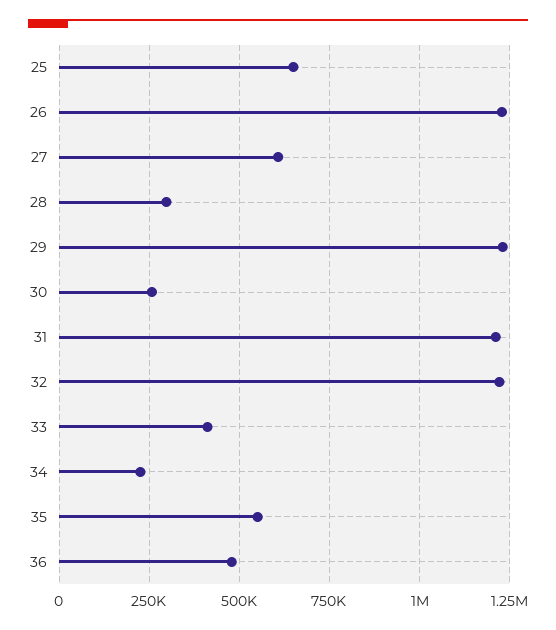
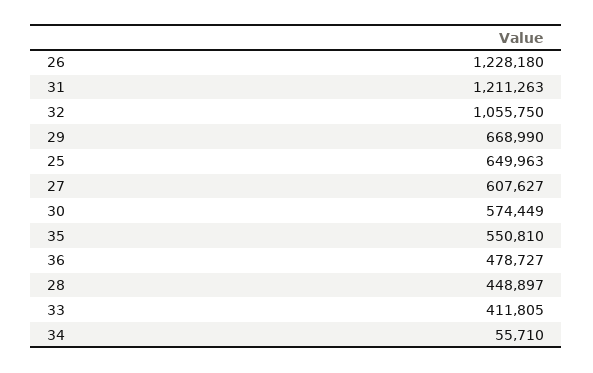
28: 300000 -> 448897
29: 1225000 -> 668990
30: 250000 -> 574449
32: 1225000 -> 1055750
34: 225000 -> 55710

